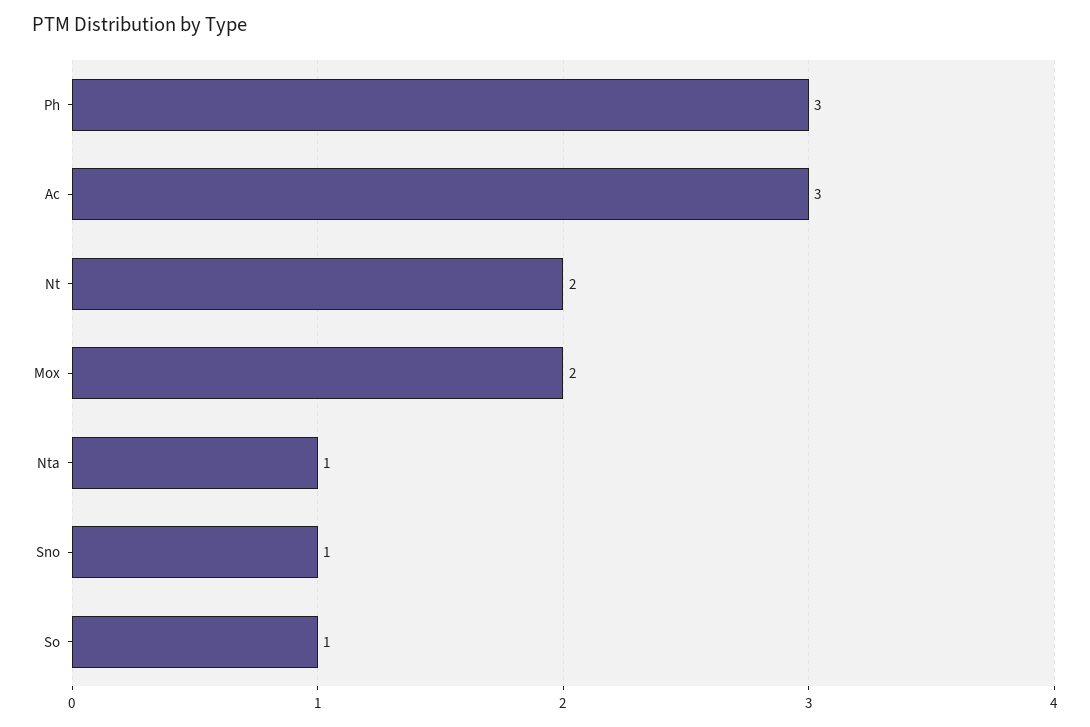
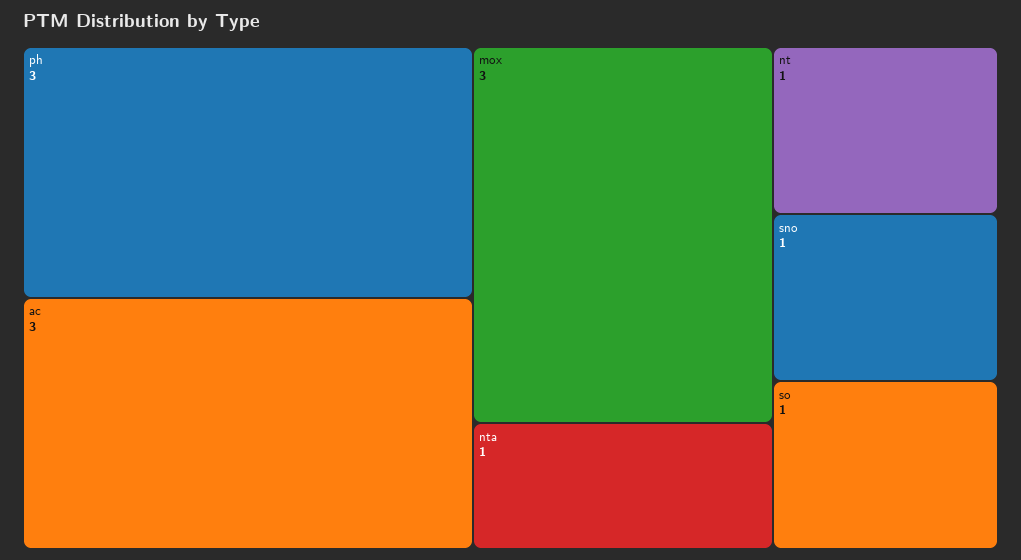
Nt: 2 -> 1
Mox: 2 -> 3

